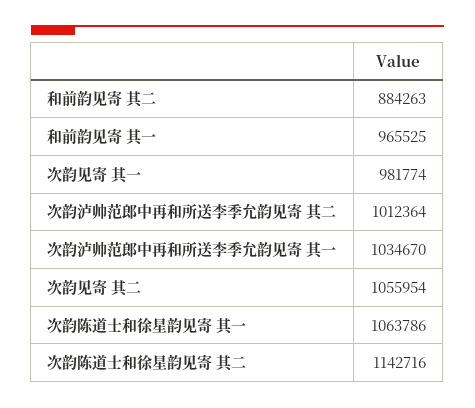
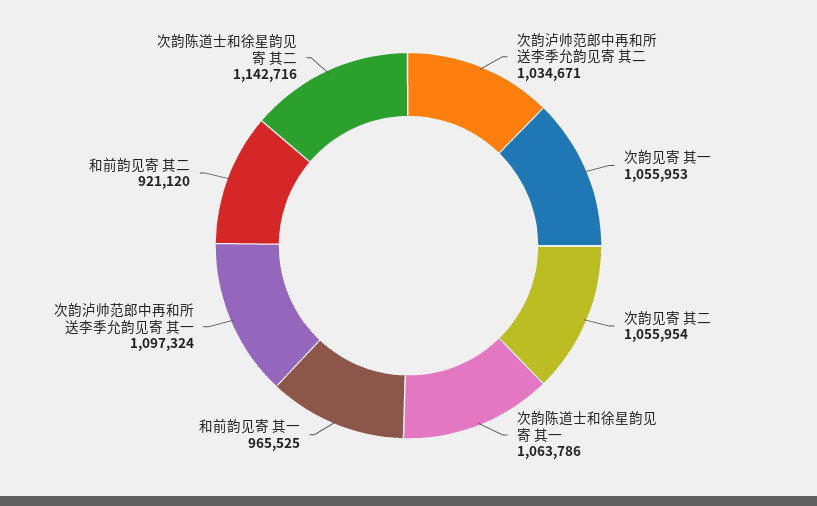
和前韵见寄 其二: 884263 -> 921120
次韵见寄 其一: 981774 -> 1055953
次韵泸帅范郎中再和所送李季允韵见寄 其二: 1012364 -> 1034671
次韵泸帅范郎中再和所送李季允韵见寄 其一: 1034670 -> 1097324

